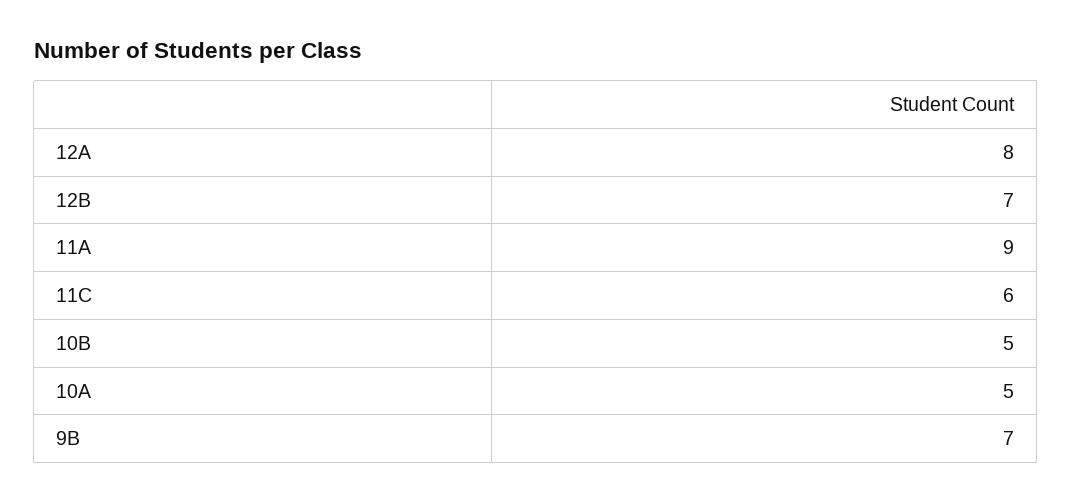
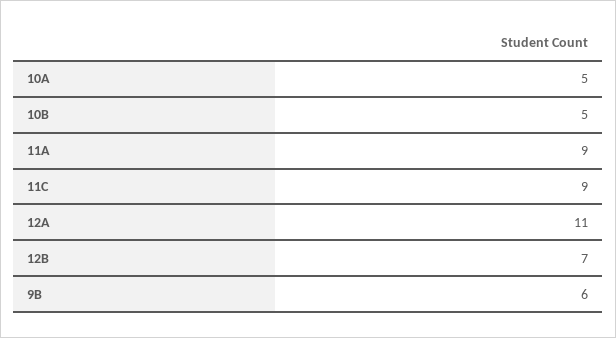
12A: 8 -> 11
11C: 6 -> 9
9B: 7 -> 6

